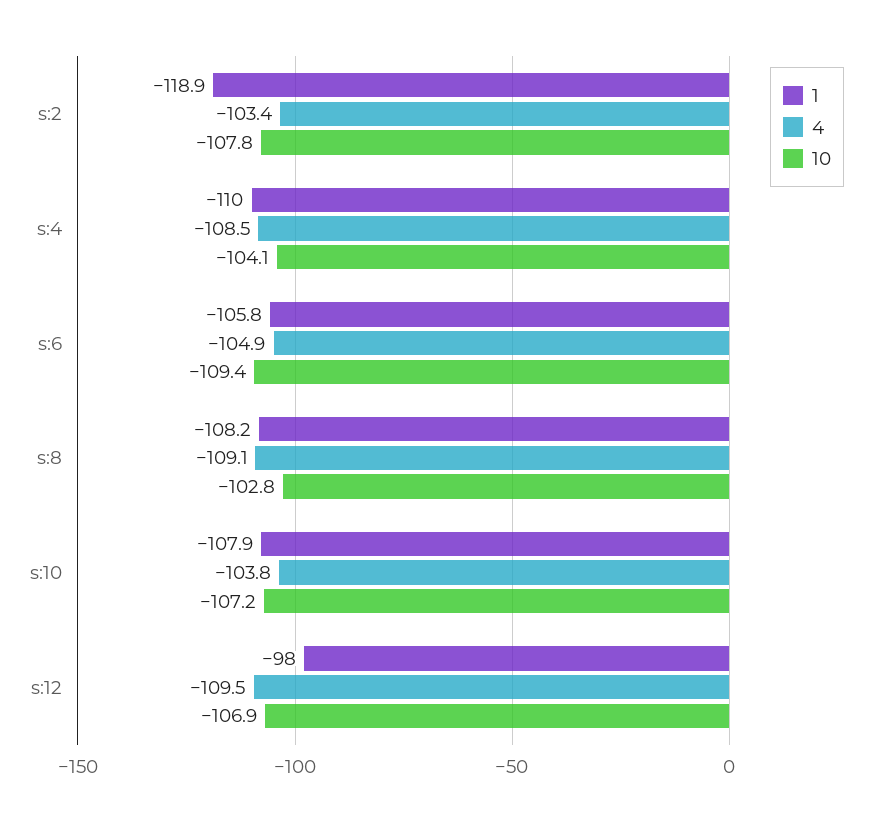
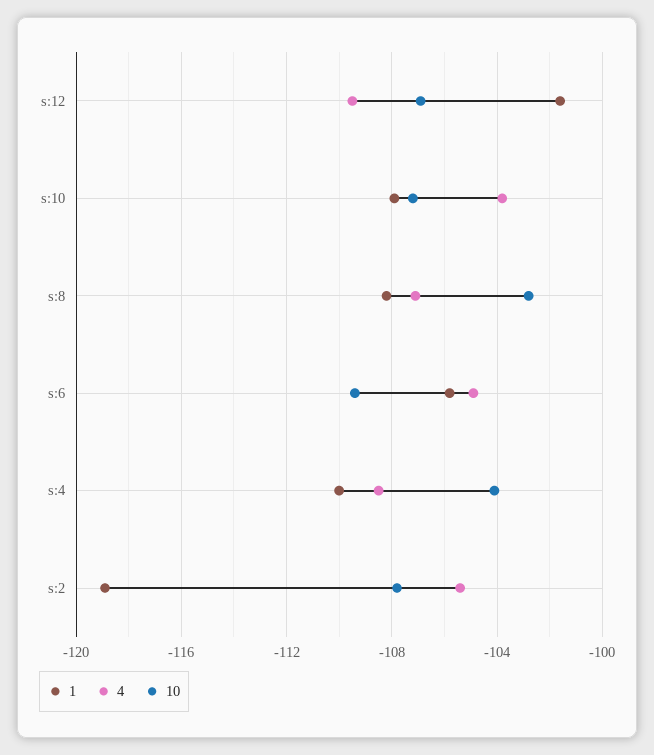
4, s:2: -103.4 -> -105.5
4, s:8: -109.1 -> -107
1, s:12: -98 -> -101.5

